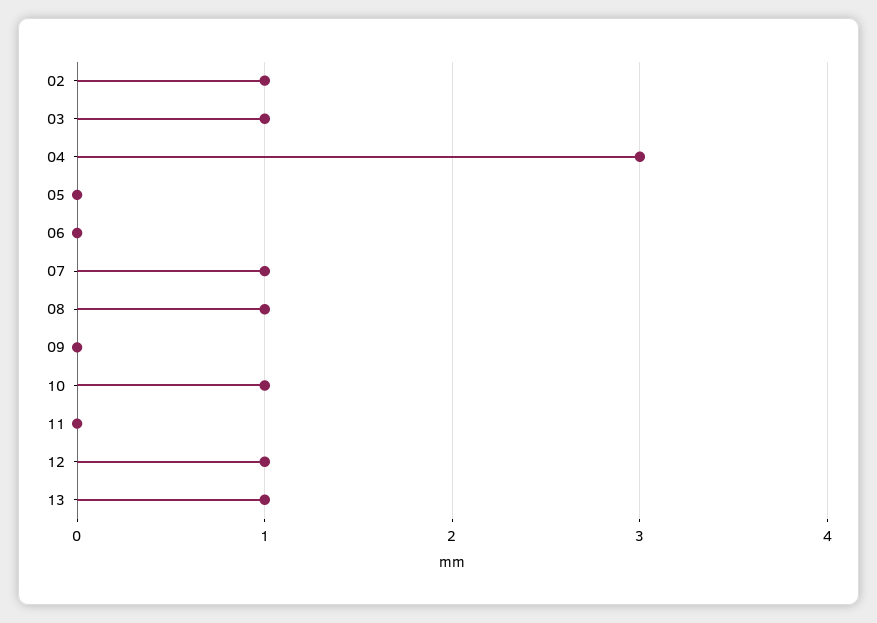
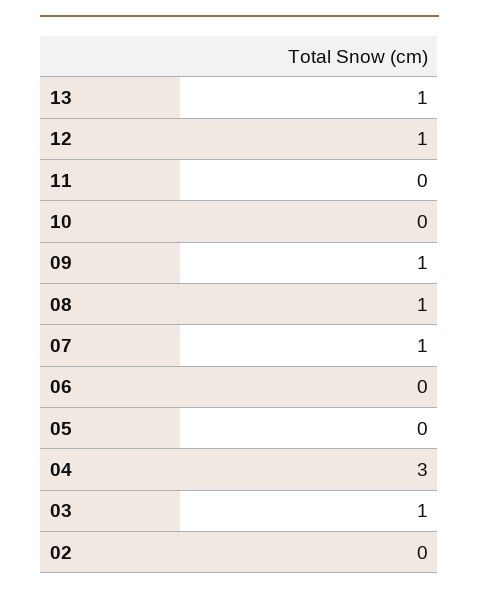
02: 1 -> 0
09: 0 -> 1
10: 1 -> 0

